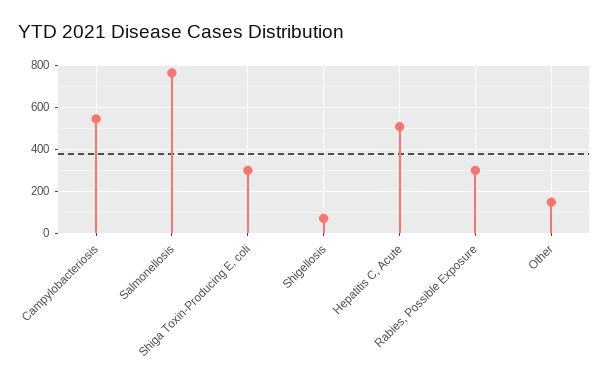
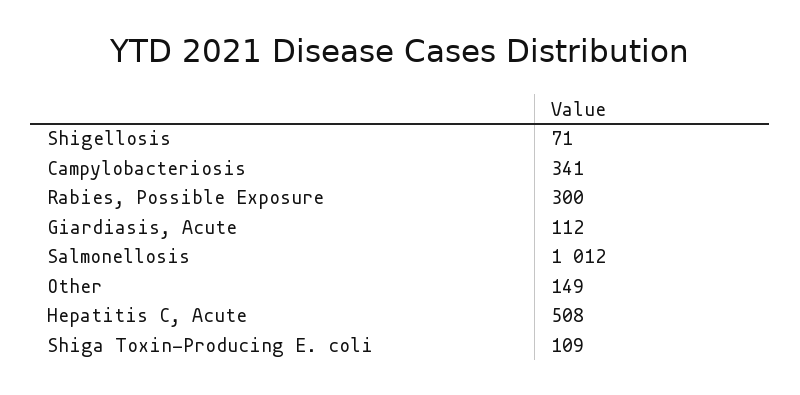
Campylobacteriosis: 550 -> 341
Salmonellosis: 750 -> 1012
Shiga Toxin-Producing E. coli: 300 -> 109
Giardiasis, Acute: none -> 112

